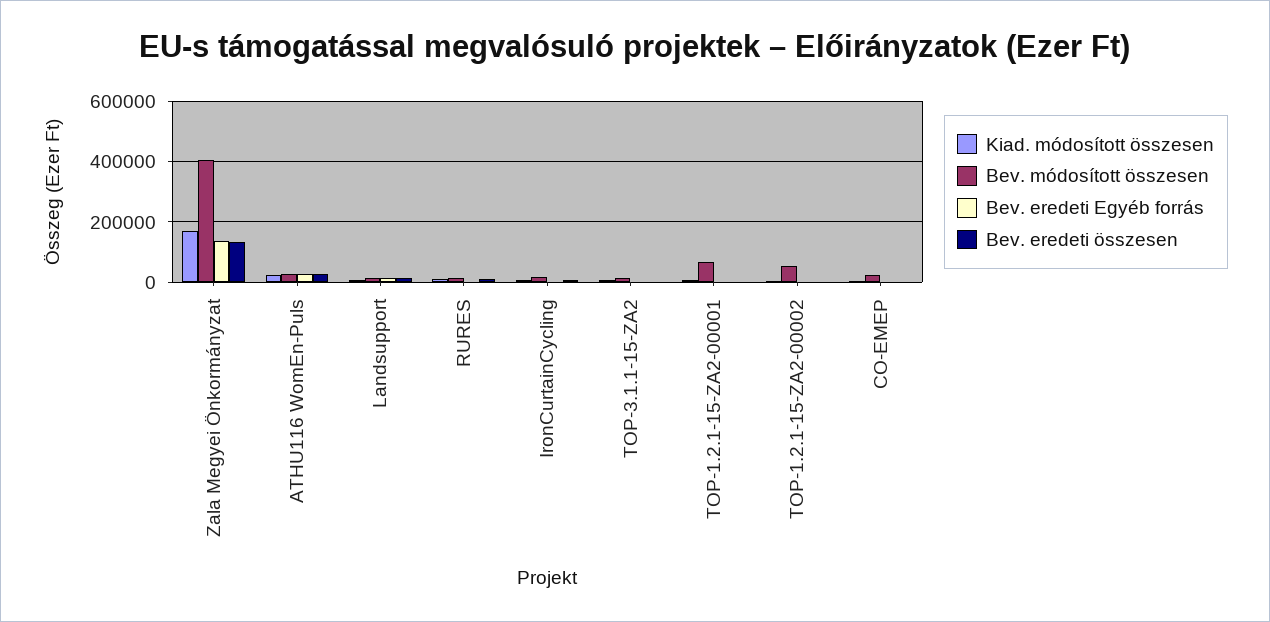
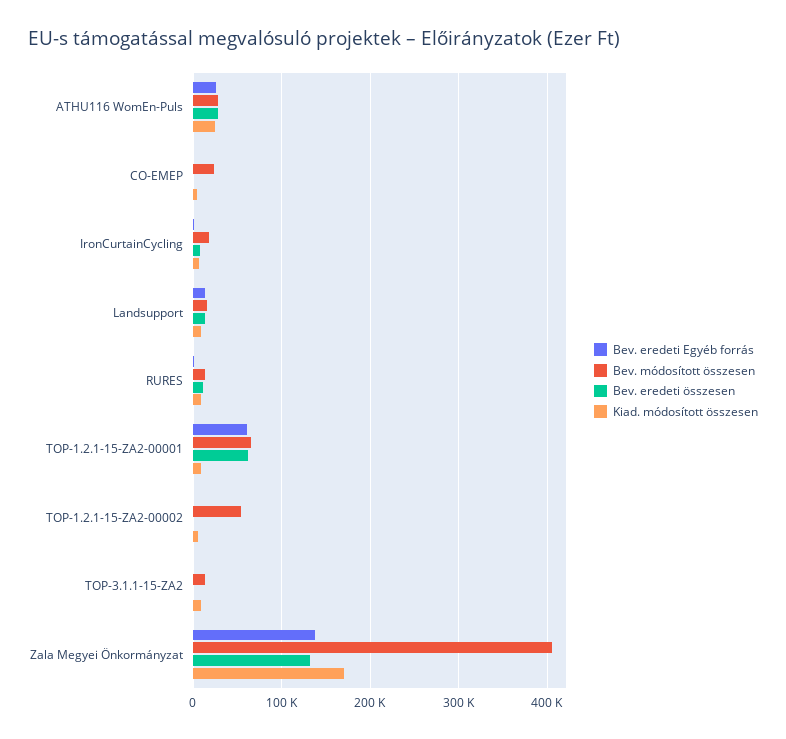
Bev. eredeti Egyéb forrás, TOP-1.2.1-15-ZA2-00001: 0 -> 60000
Bev. eredeti összesen, TOP-1.2.1-15-ZA2-00001: 0 -> 60000

